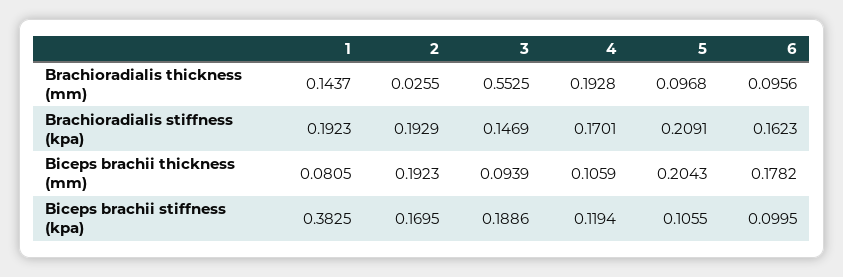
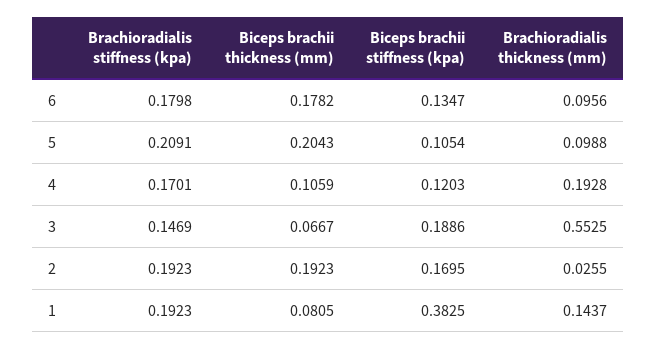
5, Brachioradialis thickness (mm): 0.0968 -> 0.0988
2, Brachioradialis stiffness (kpa): 0.1929 -> 0.1923
6, Brachioradialis stiffness (kpa): 0.1623 -> 0.1798
3, Biceps brachii thickness (mm): 0.0939 -> 0.0667
4, Biceps brachii stiffness (kpa): 0.1194 -> 0.1203
5, Biceps brachii stiffness (kpa): 0.1055 -> 0.1054
6, Biceps brachii stiffness (kpa): 0.0995 -> 0.1347

